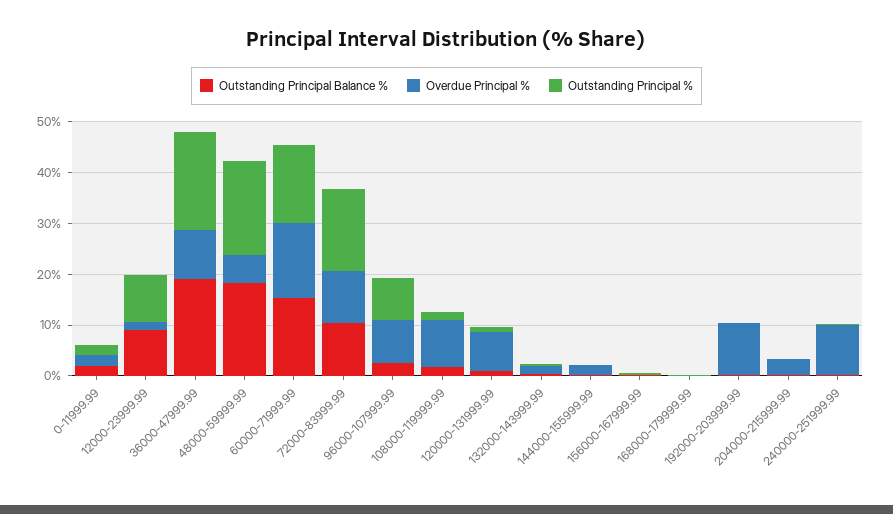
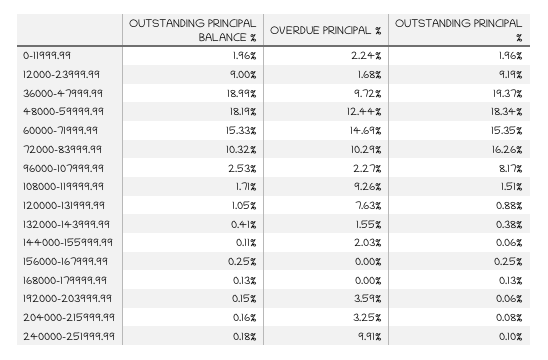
Overdue Principal %, 48000-59999.99: 6 -> 12.44
Overdue Principal %, 96000-107999.99: 8 -> 2.27
Overdue Principal %, 192000-203999.99: 10 -> 3.59

